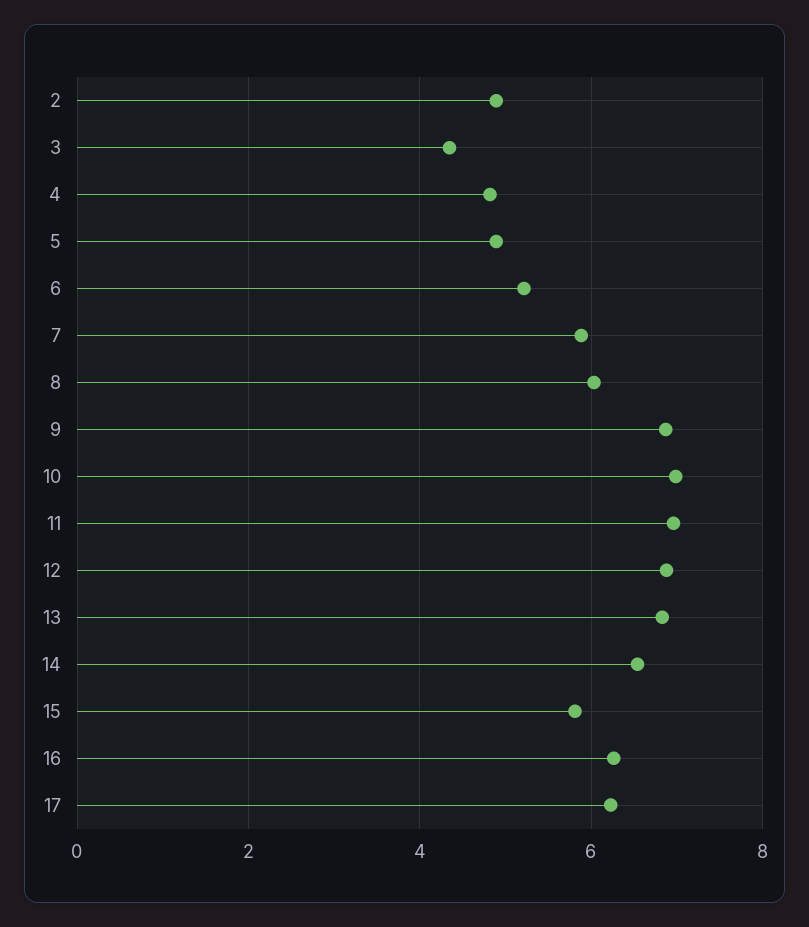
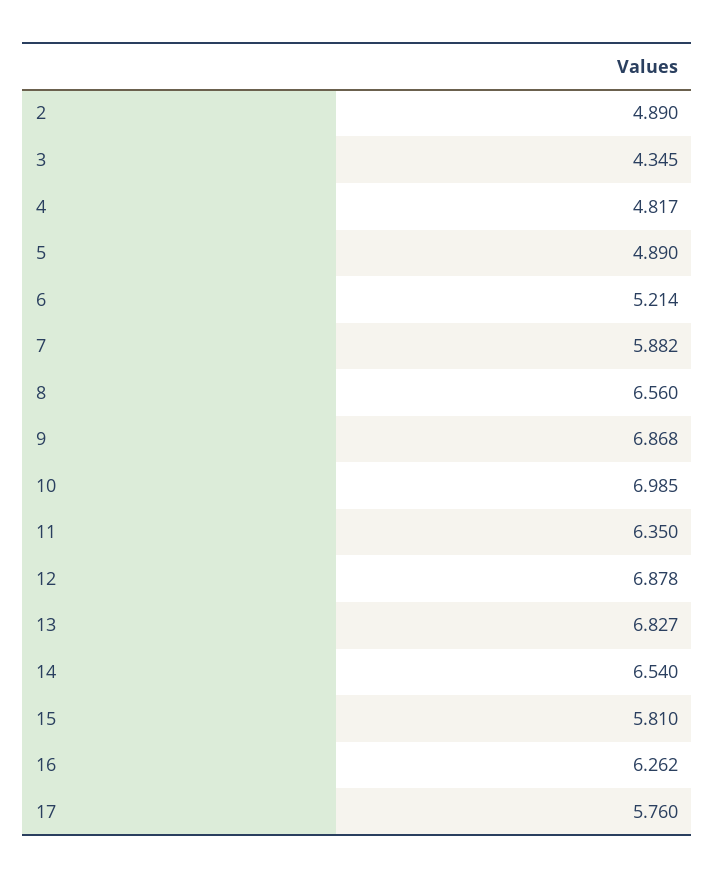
8: 6 -> 6.56
11: 7 -> 6.35
17: 6.2 -> 5.76

